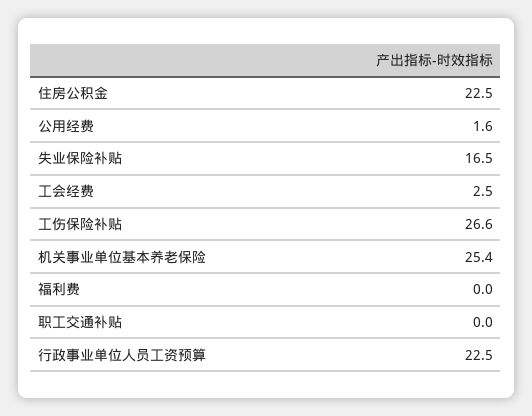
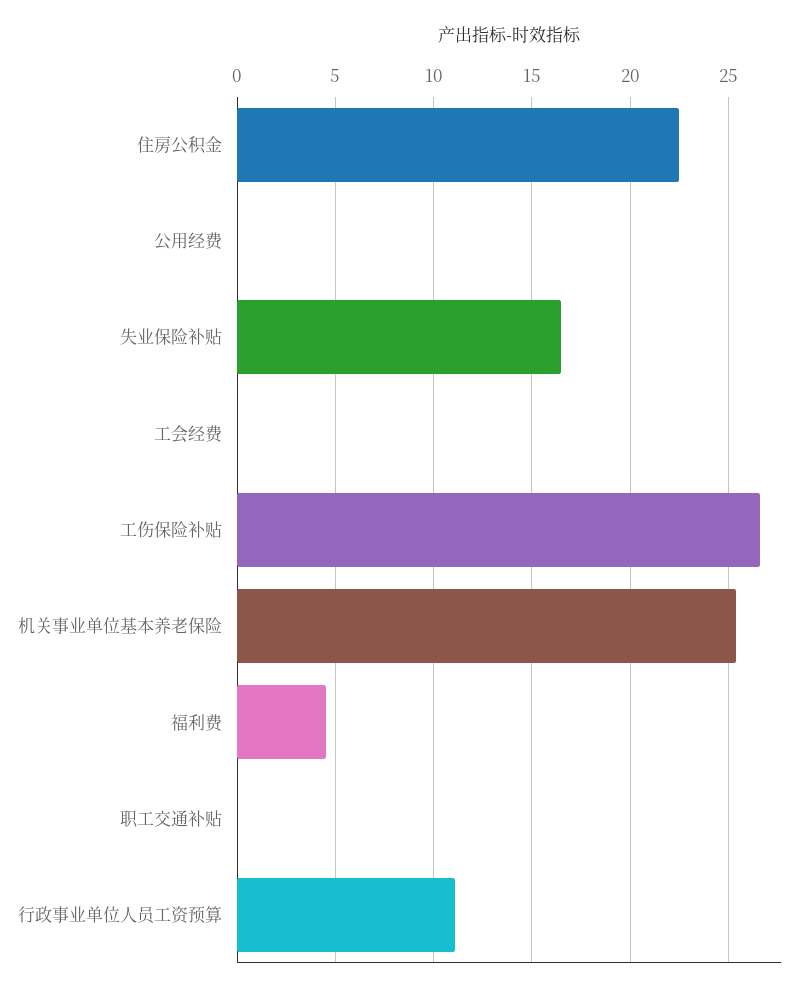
公用经费: 1.6 -> 0
工会经费: 2.5 -> 0
福利费: 0 -> 4.5
行政事业单位人员工资预算: 22.5 -> 11

